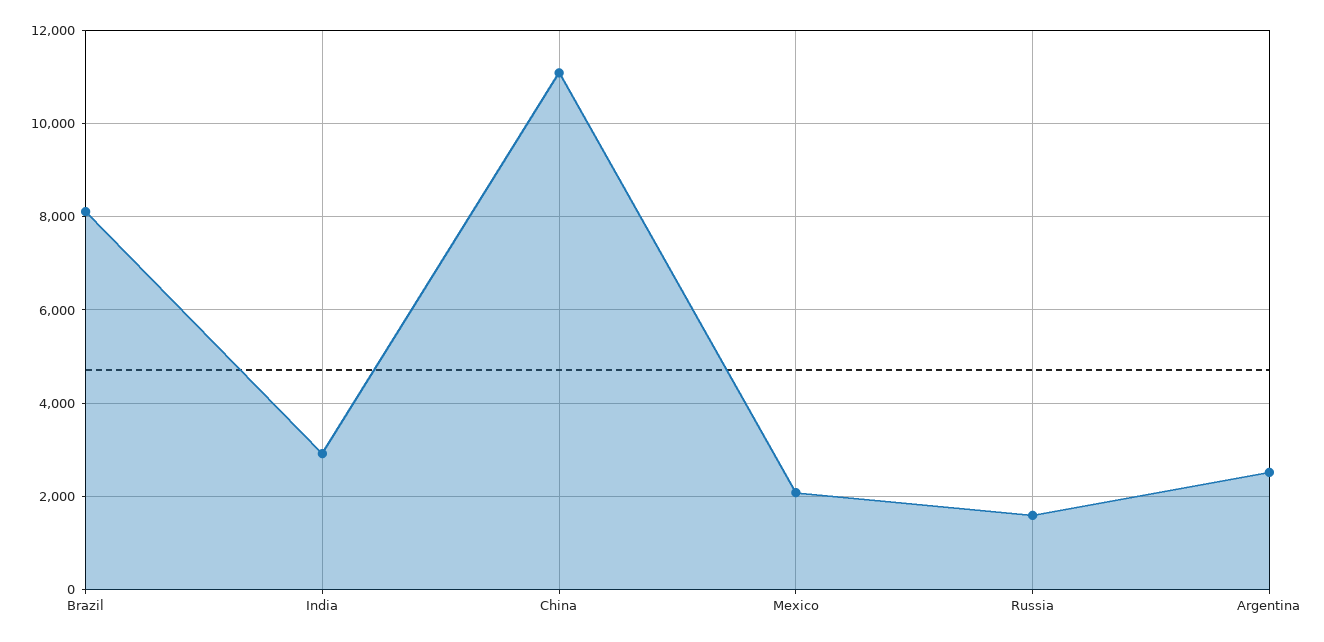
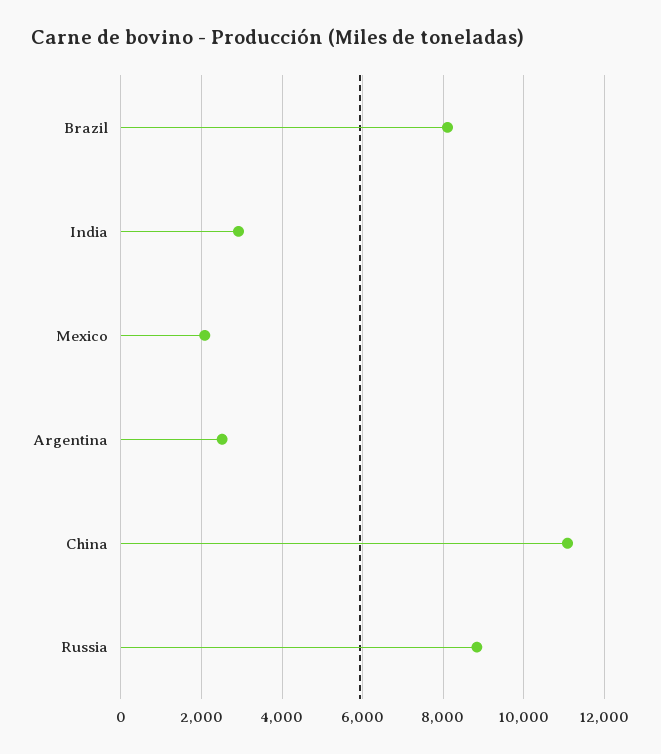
Russia: 1600 -> 8800

